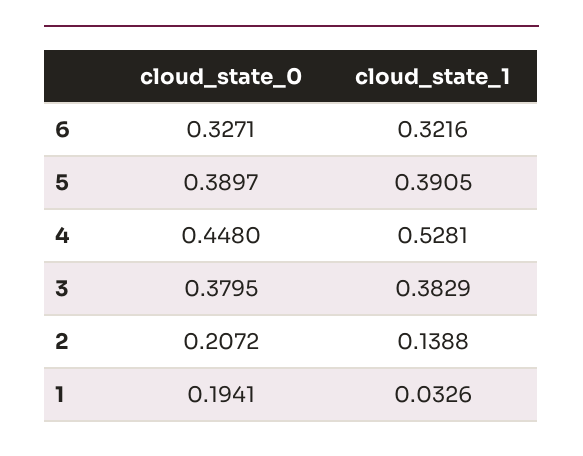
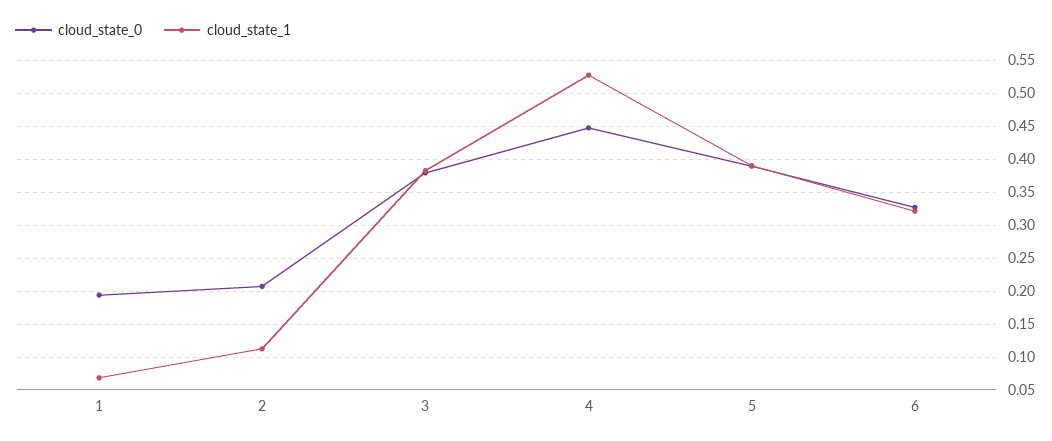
cloud_state_1, 2: 0.1388 -> 0.11
cloud_state_1, 1: 0.0326 -> 0.07

